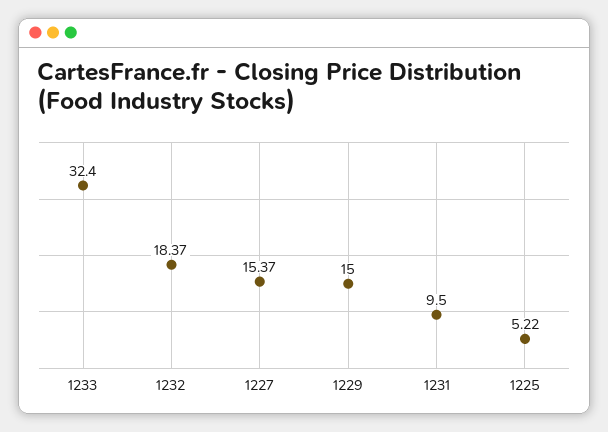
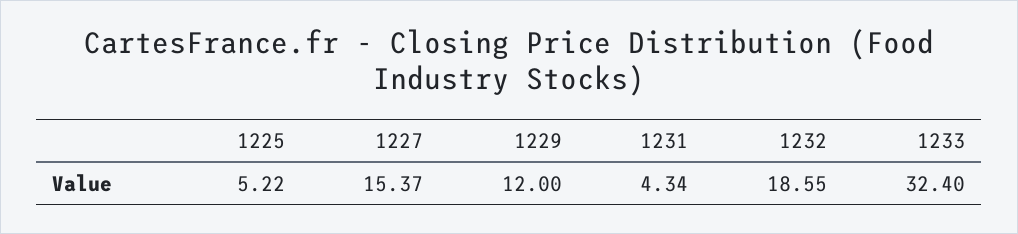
1232: 18.37 -> 18.55
1229: 15 -> 12
1231: 9.5 -> 4.34

